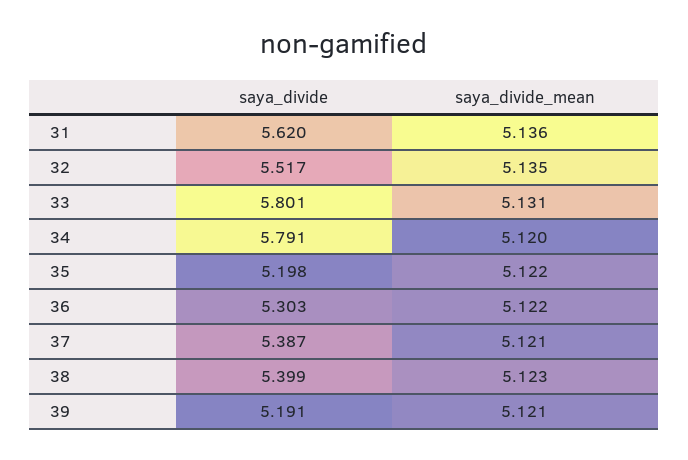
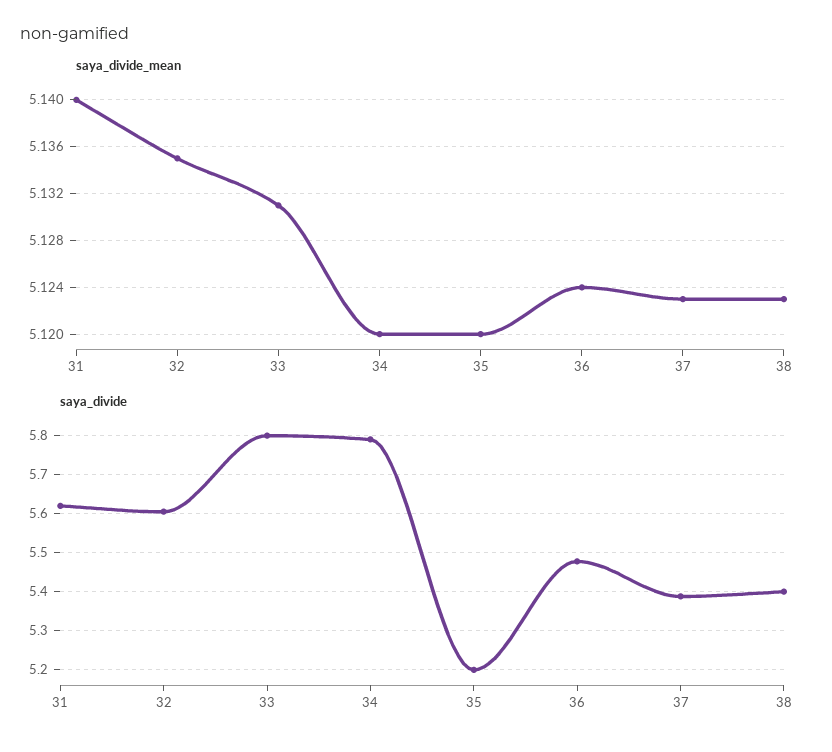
saya_divide_mean, 31: 5.136 -> 5.14
saya_divide, 32: 5.517 -> 5.6
saya_divide_mean, 35: 5.122 -> 5.12
saya_divide, 36: 5.303 -> 5.48
saya_divide_mean, 36: 5.122 -> 5.124
saya_divide_mean, 37: 5.121 -> 5.123
saya_divide, 39: 5.191 -> none
saya_divide_mean, 39: 5.121 -> none

